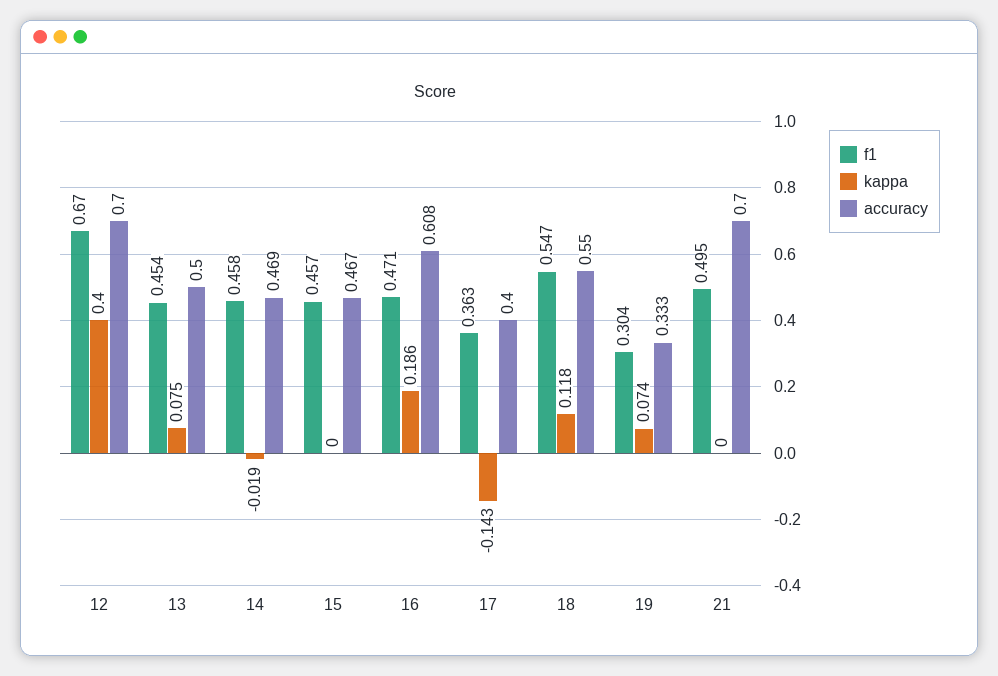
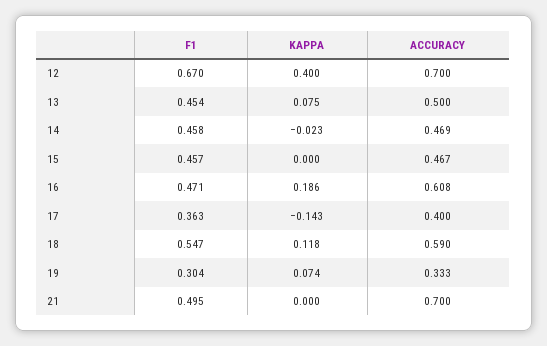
kappa, 14: -0.019 -> -0.023
accuracy, 18: 0.55 -> 0.59

